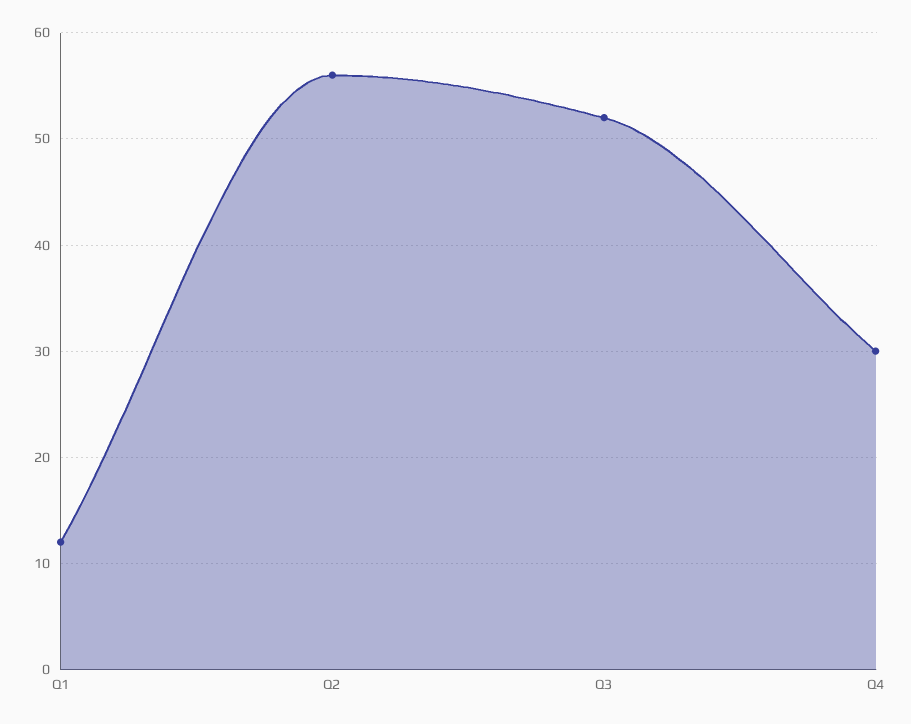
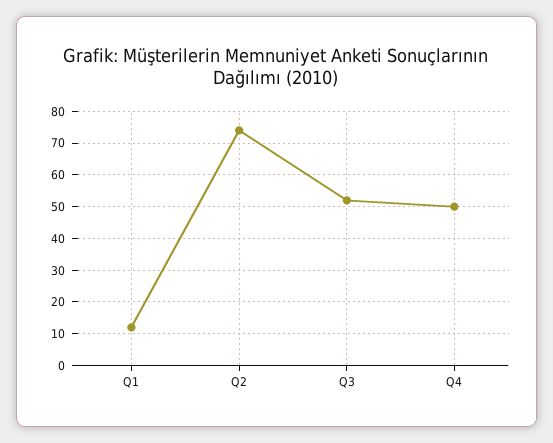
Q2: 56 -> 75
Q4: 30 -> 50

